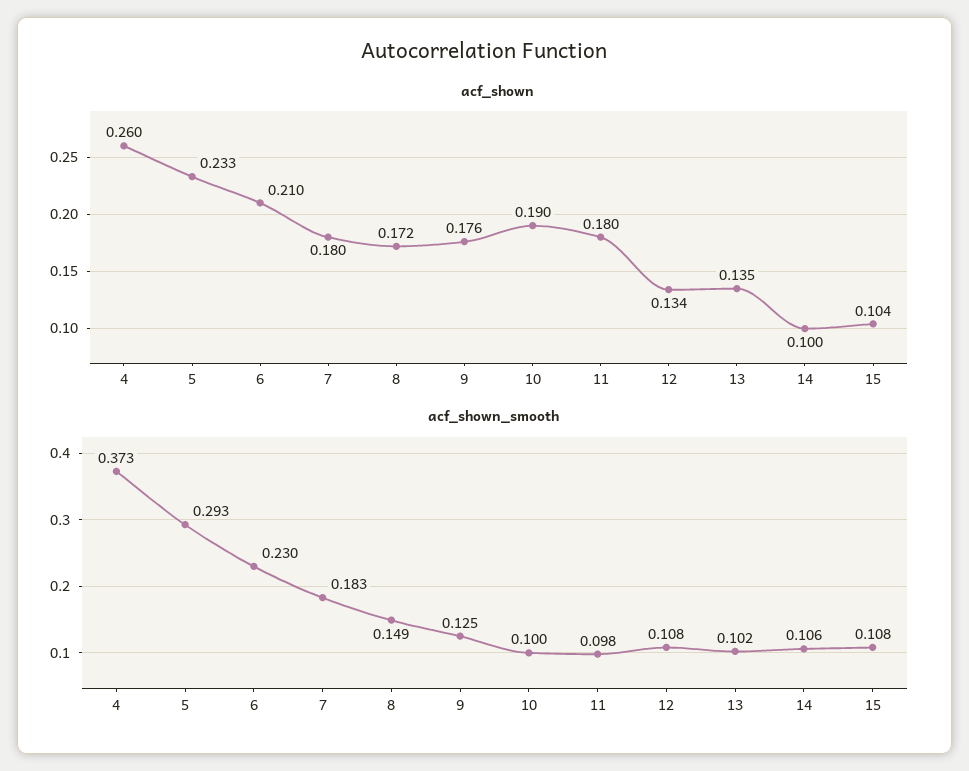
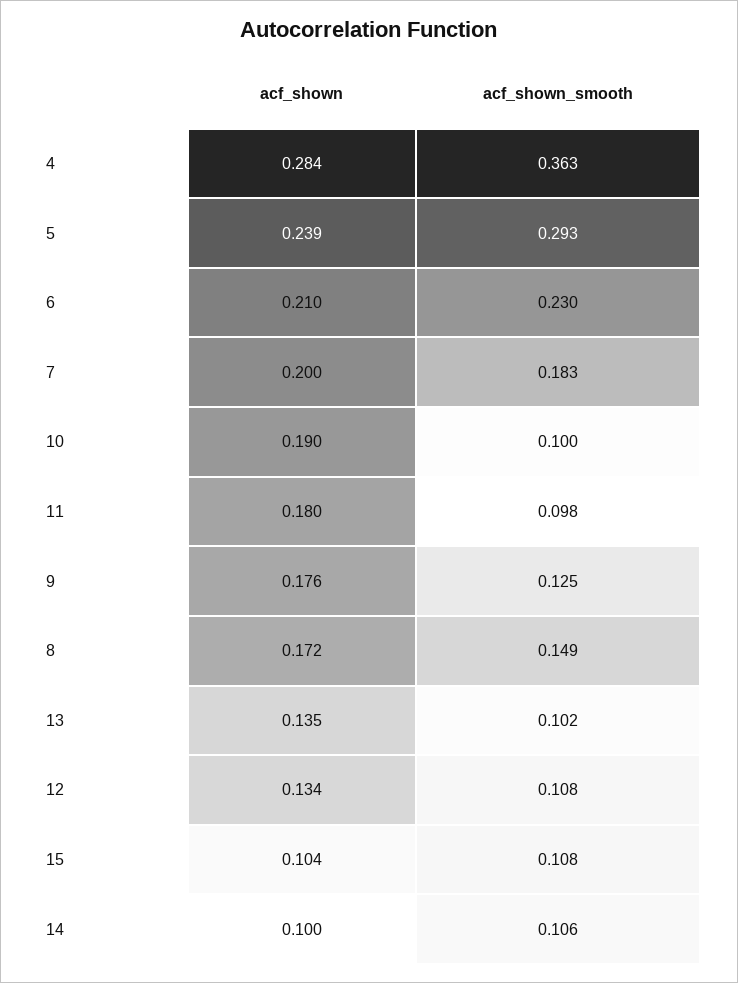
acf_shown, 4: 0.26 -> 0.284
acf_shown, 5: 0.233 -> 0.239
acf_shown, 7: 0.18 -> 0.2
acf_shown_smooth, 4: 0.373 -> 0.363

